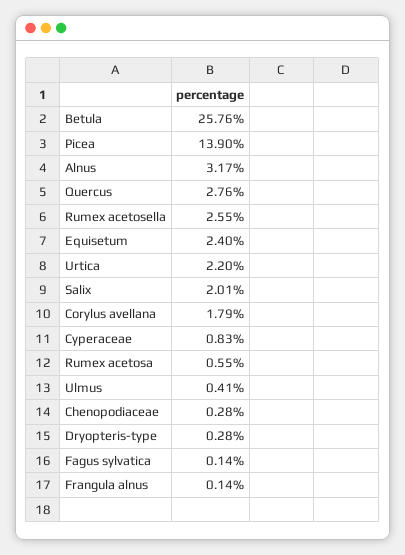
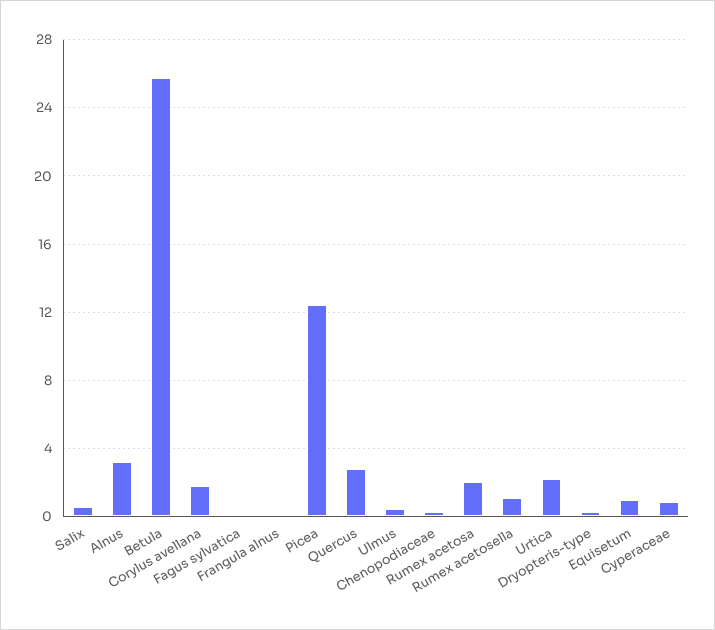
Picea: 13.9 -> 12.5
Rumex acetosella: 2.55 -> 1
Equisetum: 2.4 -> 1
Salix: 2.01 -> 0.5
Rumex acetosa: 0.55 -> 2

